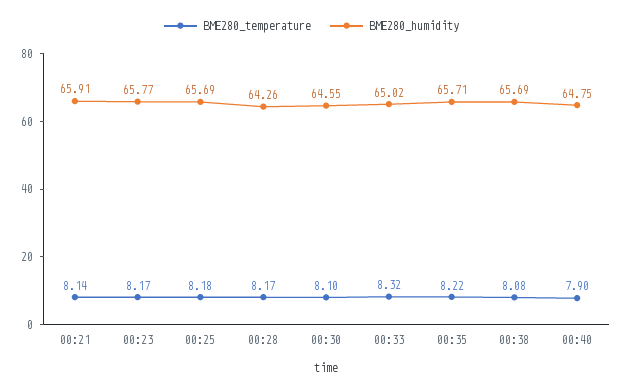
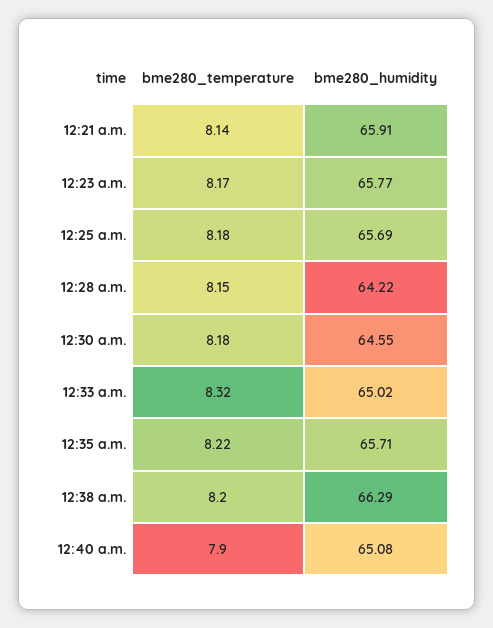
BME280_temperature, 00:28: 8.17 -> 8.15
BME280_humidity, 00:28: 64.26 -> 64.22
BME280_temperature, 00:30: 8.1 -> 8.18
BME280_temperature, 00:38: 8.08 -> 8.2
BME280_humidity, 00:38: 65.69 -> 66.29
BME280_humidity, 00:40: 64.75 -> 65.08

